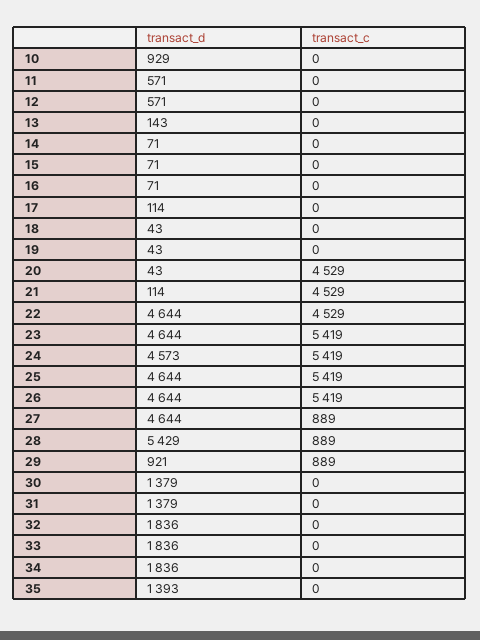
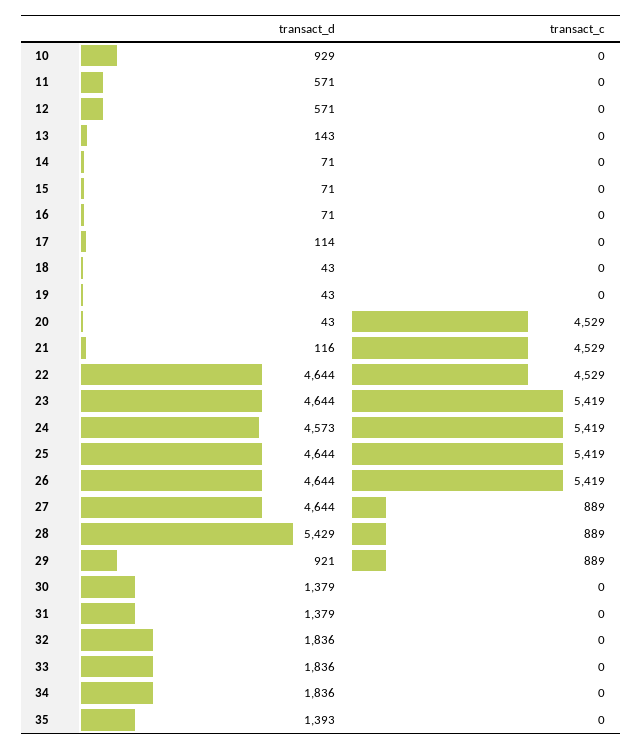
transact_d, 21: 114 -> 116

